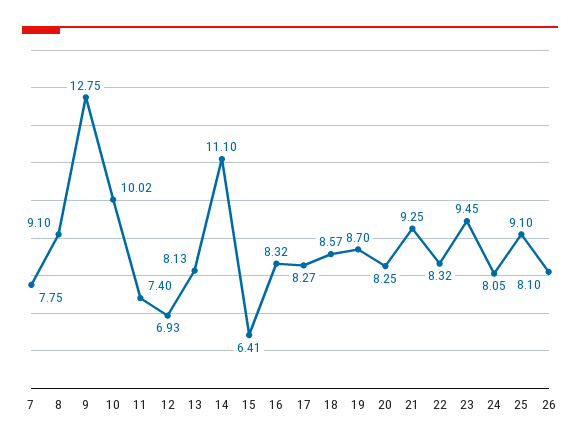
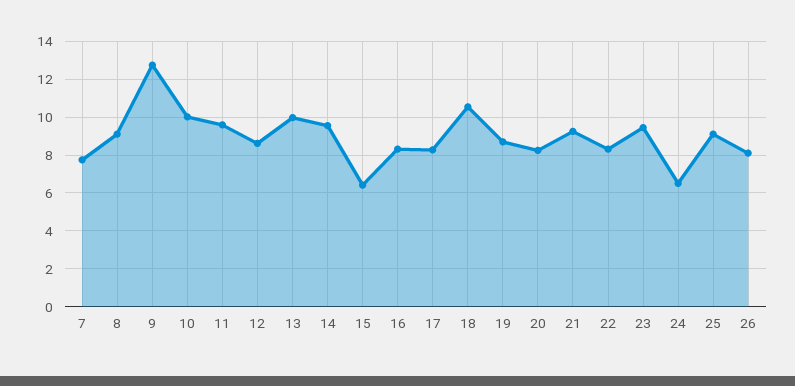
11: 7.4 -> 9.5
12: 6.93 -> 8.5
13: 8.13 -> 10
14: 11.1 -> 9.5
18: 8.57 -> 10.5
24: 8.05 -> 6.5

